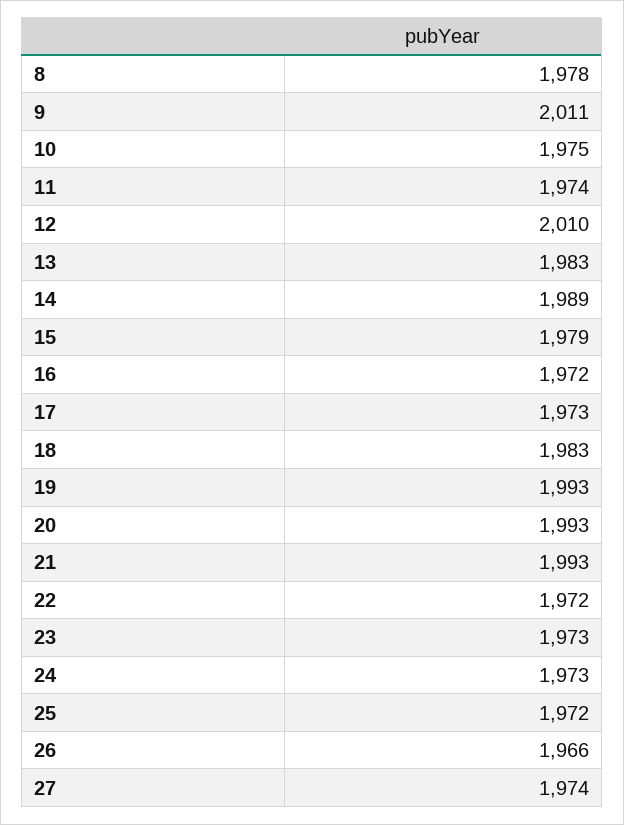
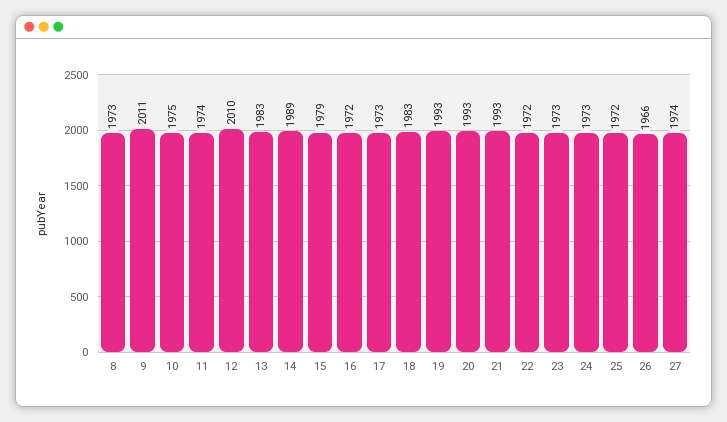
8: 1978 -> 1973

